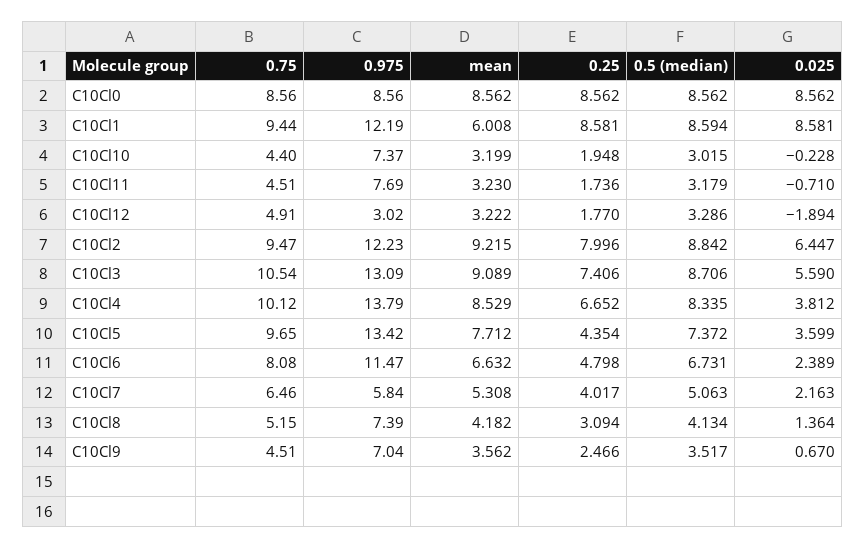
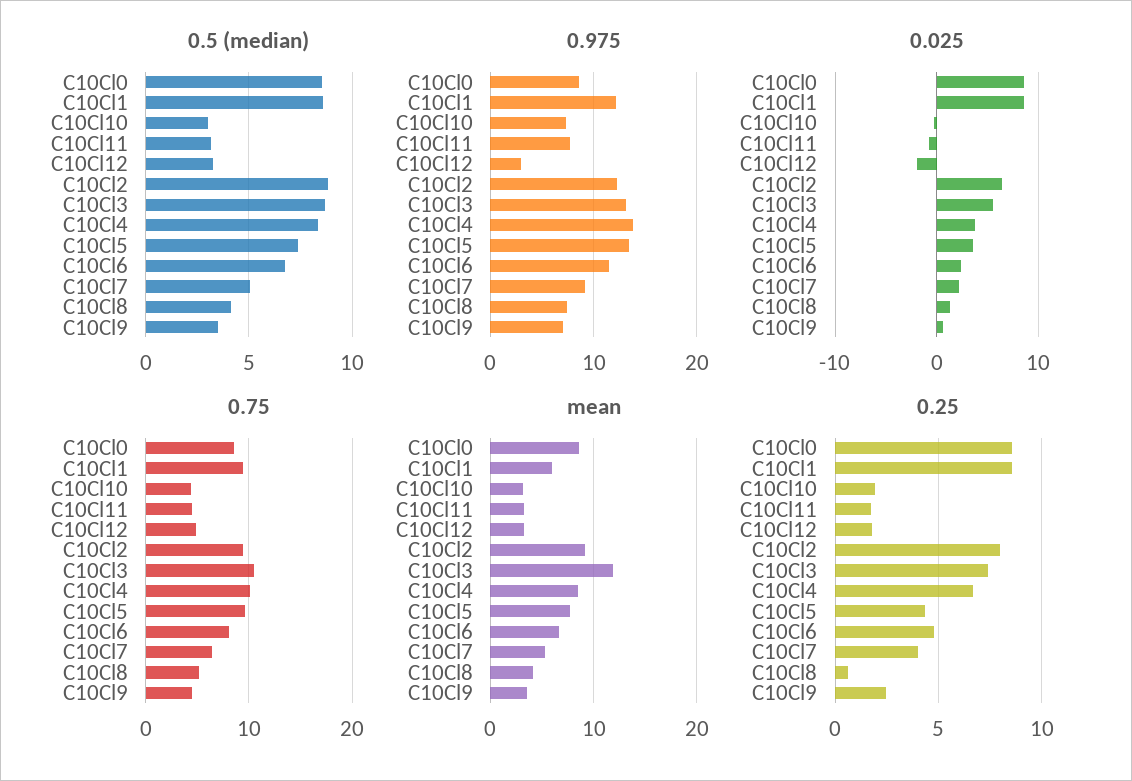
mean, C10Cl3: 9.089 -> 12
0.975, C10Cl7: 5.84 -> 9
0.25, C10Cl8: 3.094 -> 0.5

